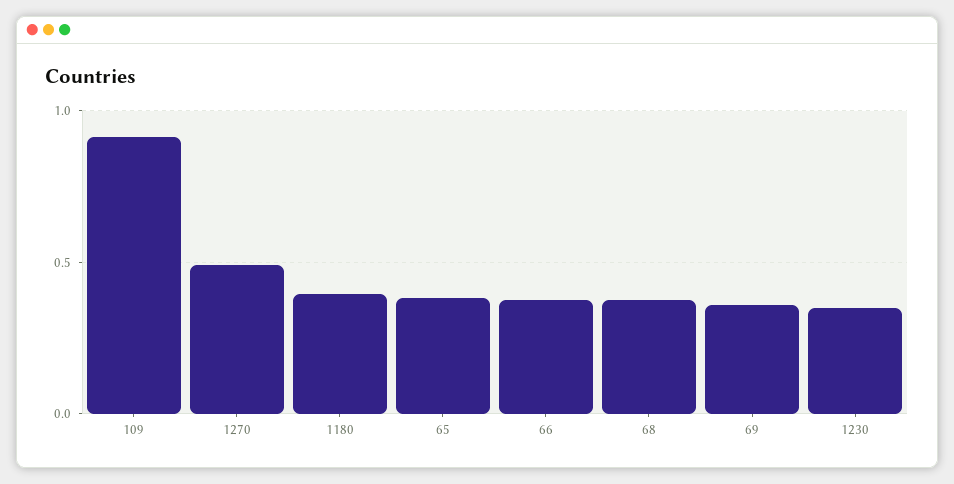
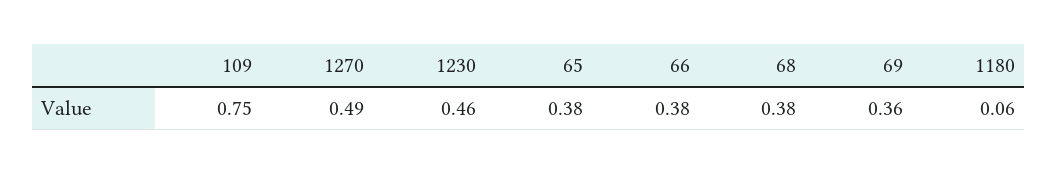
109: 0.9 -> 0.75
1180: 0.4 -> 0.06
1230: 0.35 -> 0.46

